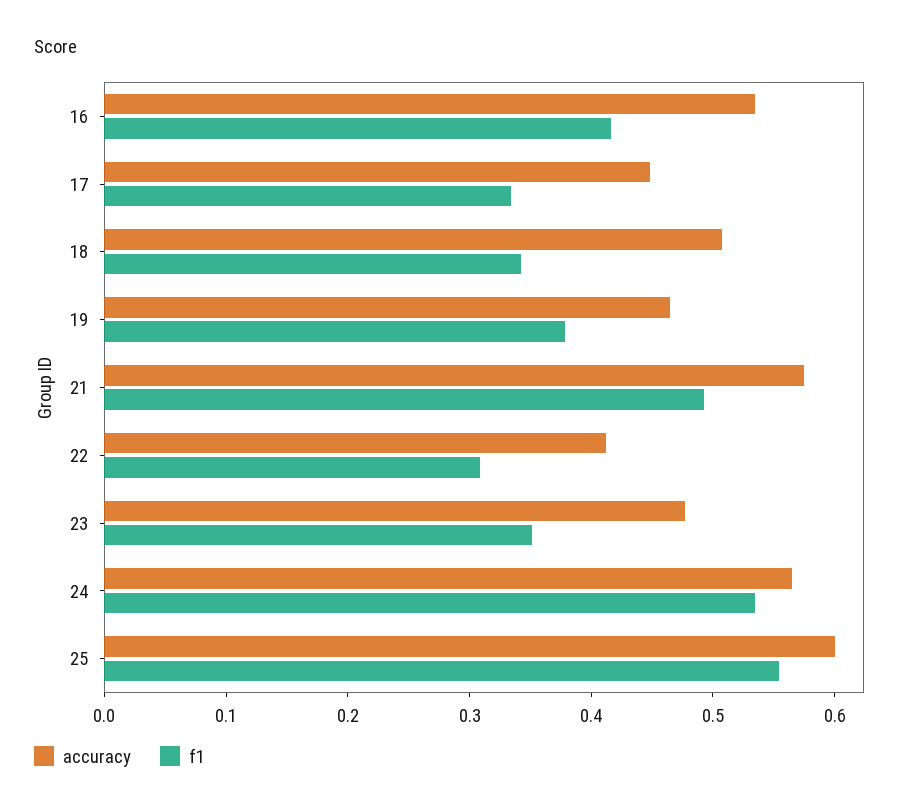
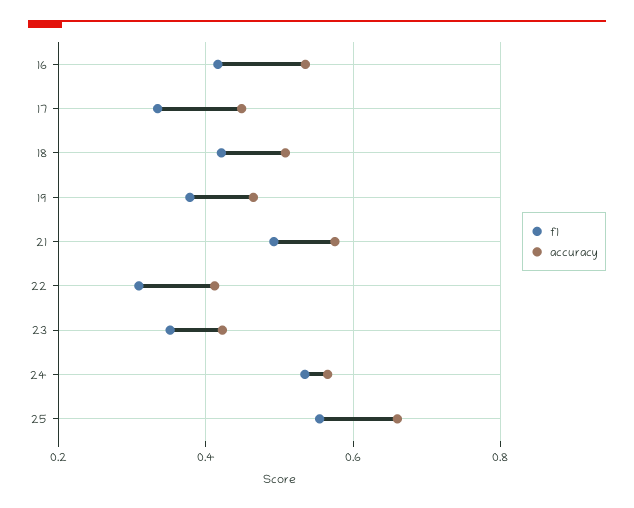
f1, 18: 0.34 -> 0.42
accuracy, 23: 0.48 -> 0.42
accuracy, 25: 0.6 -> 0.66

